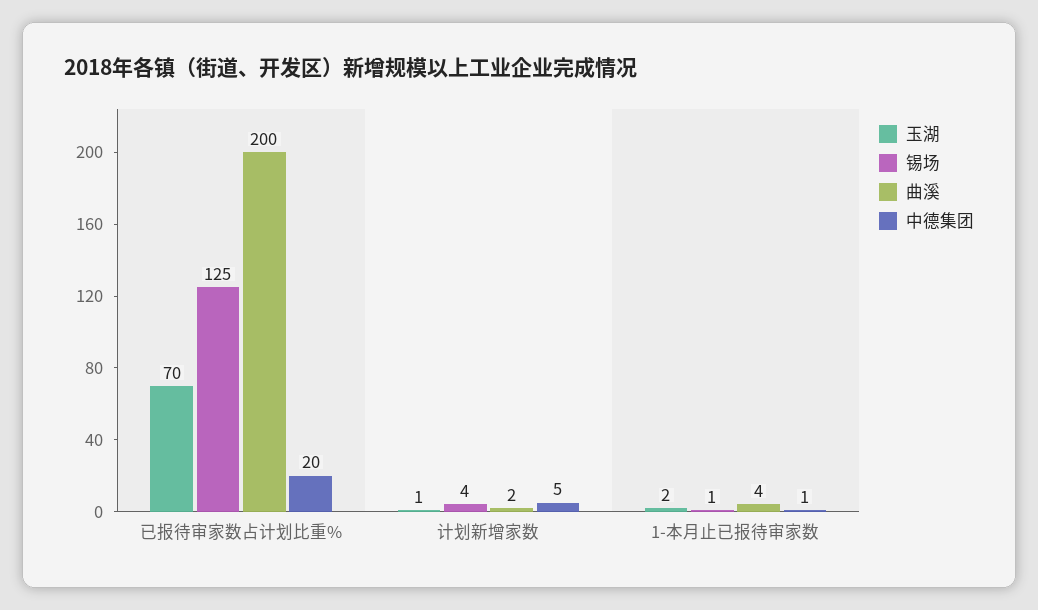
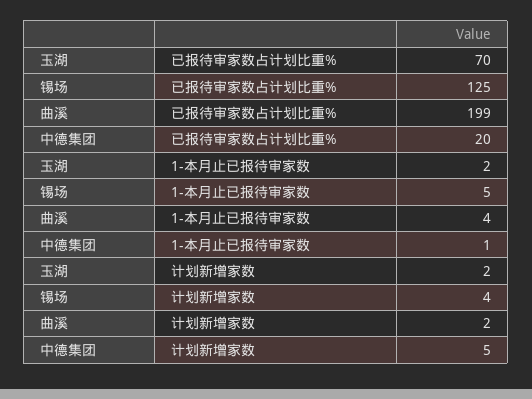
曲溪, 已报待审家数占计划比重%: 200 -> 199
玉湖, 计划新增家数: 1 -> 2
锡场, 1-本月止已报待审家数: 1 -> 5

